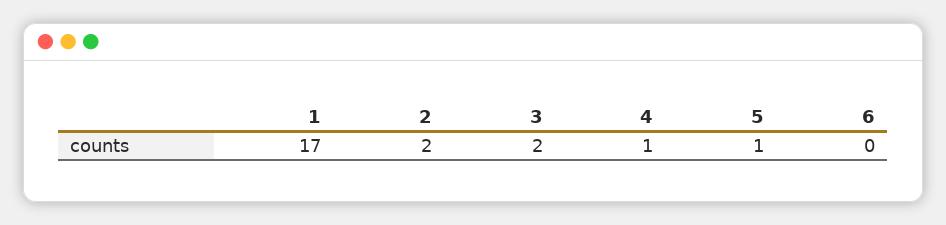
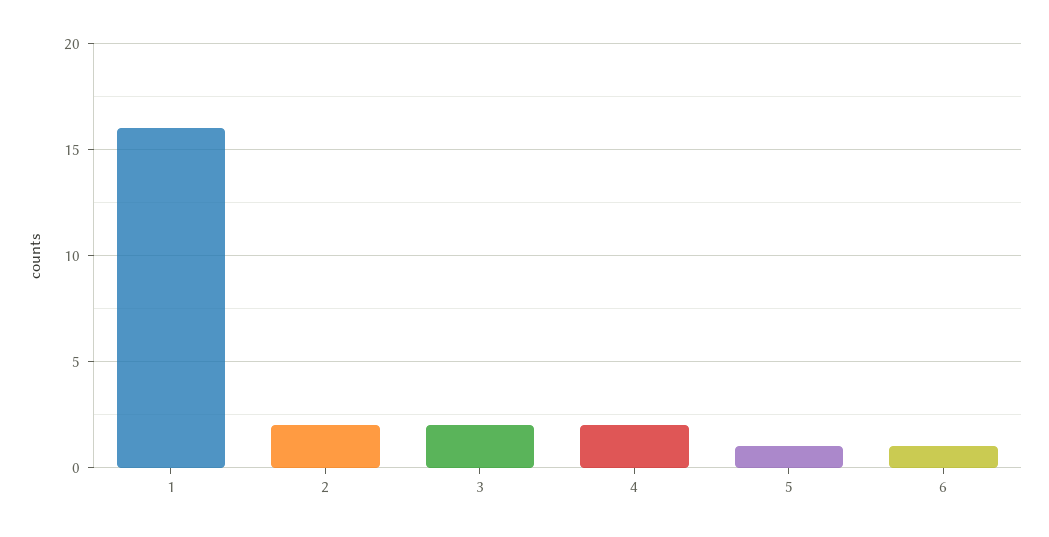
1: 17 -> 16
4: 1 -> 2
6: 0 -> 1

